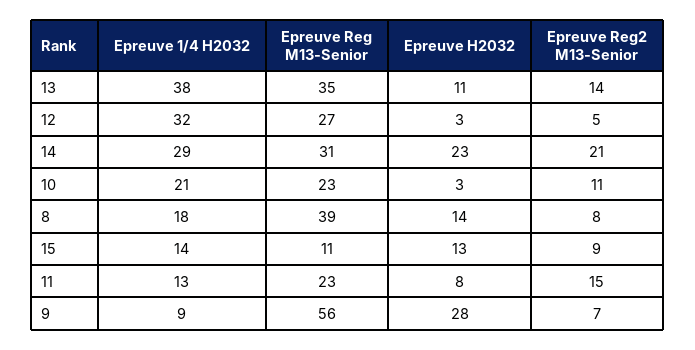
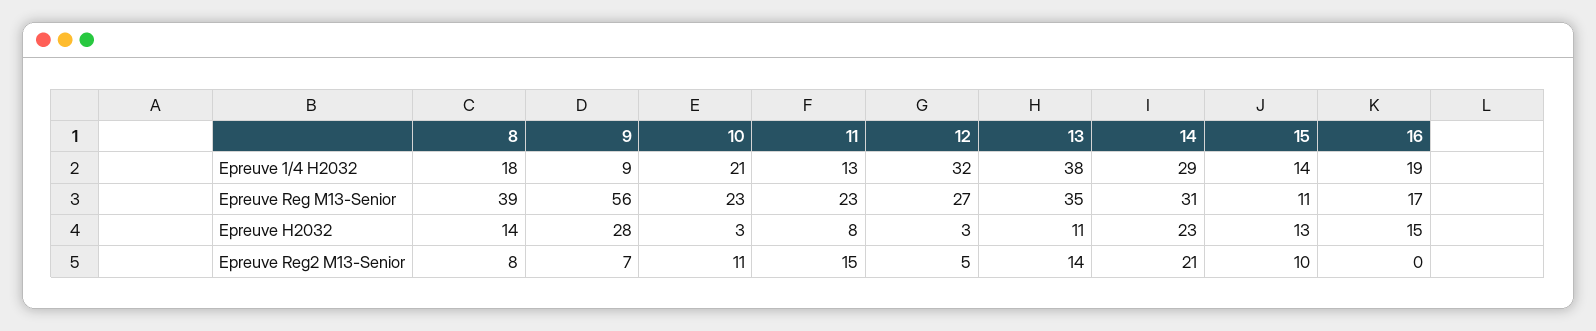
Epreuve Reg2 M13-Senior, 15: 9 -> 10
Epreuve 1/4 H2032, 16: none -> 19
Epreuve Reg M13-Senior, 16: none -> 17
Epreuve H2032, 16: none -> 15
Epreuve Reg2 M13-Senior, 16: none -> 0

